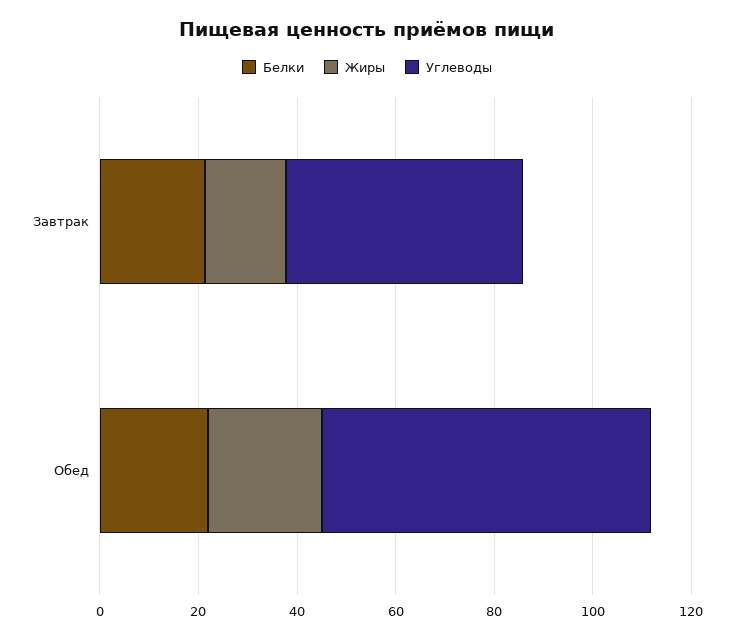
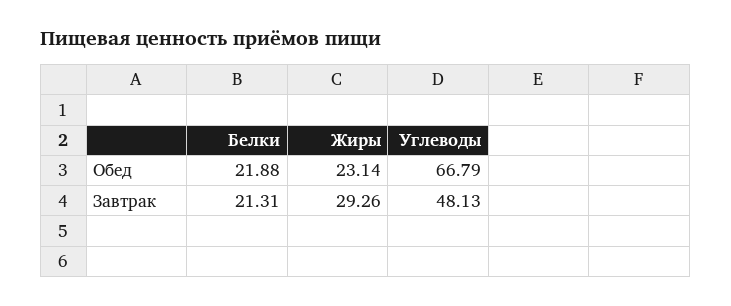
Жиры, Завтрак: 15 -> 29.26

